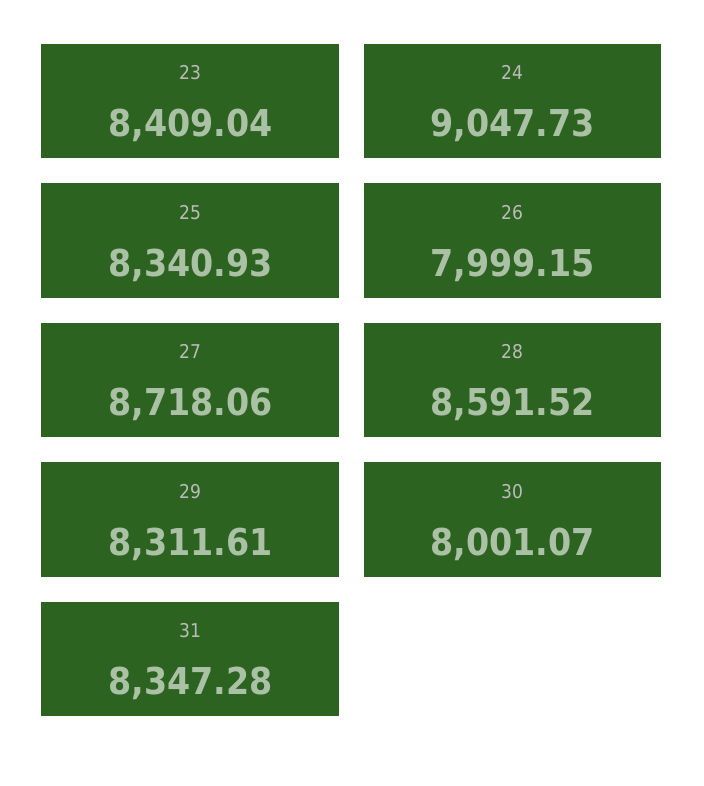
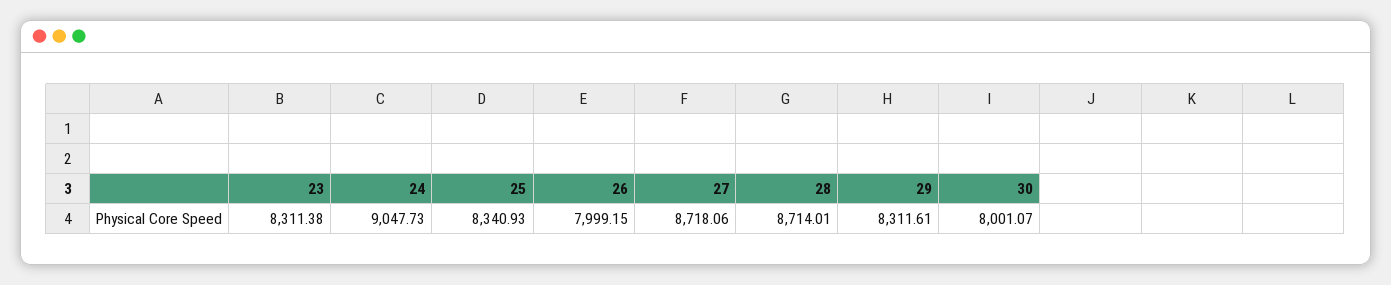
23: 8409.04 -> 8311.38
28: 8591.52 -> 8714.01
31: 8347.28 -> none

